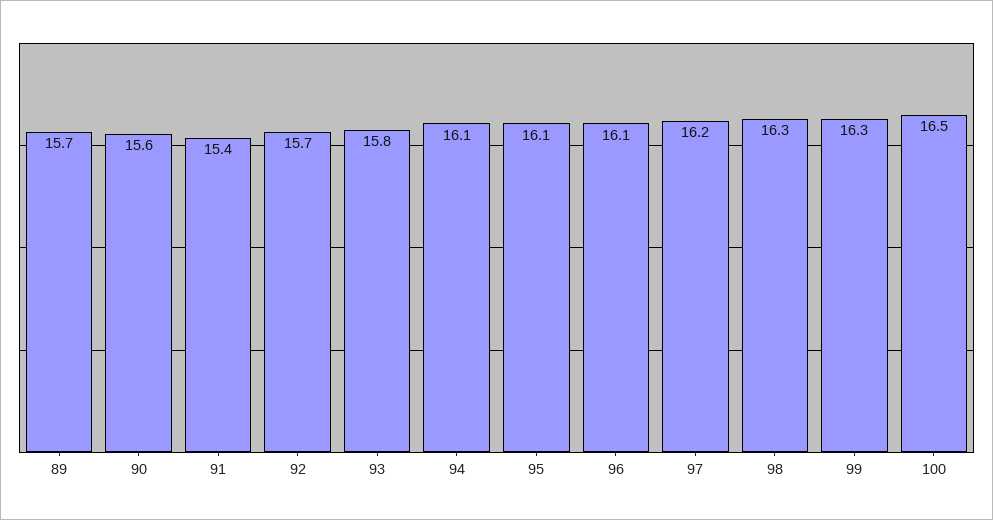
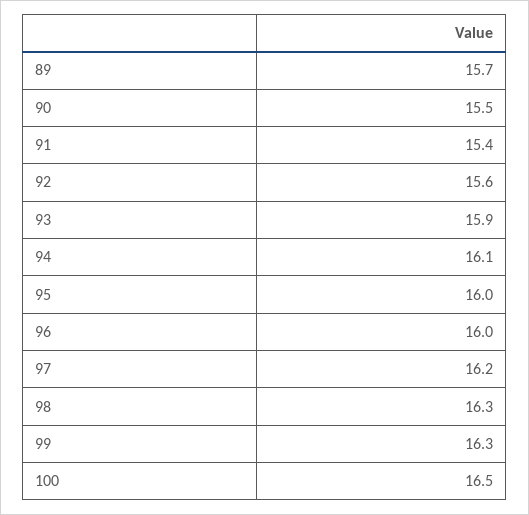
90: 15.6 -> 15.5
92: 15.7 -> 15.6
93: 15.8 -> 15.9
95: 16.1 -> 16
96: 16.1 -> 16

